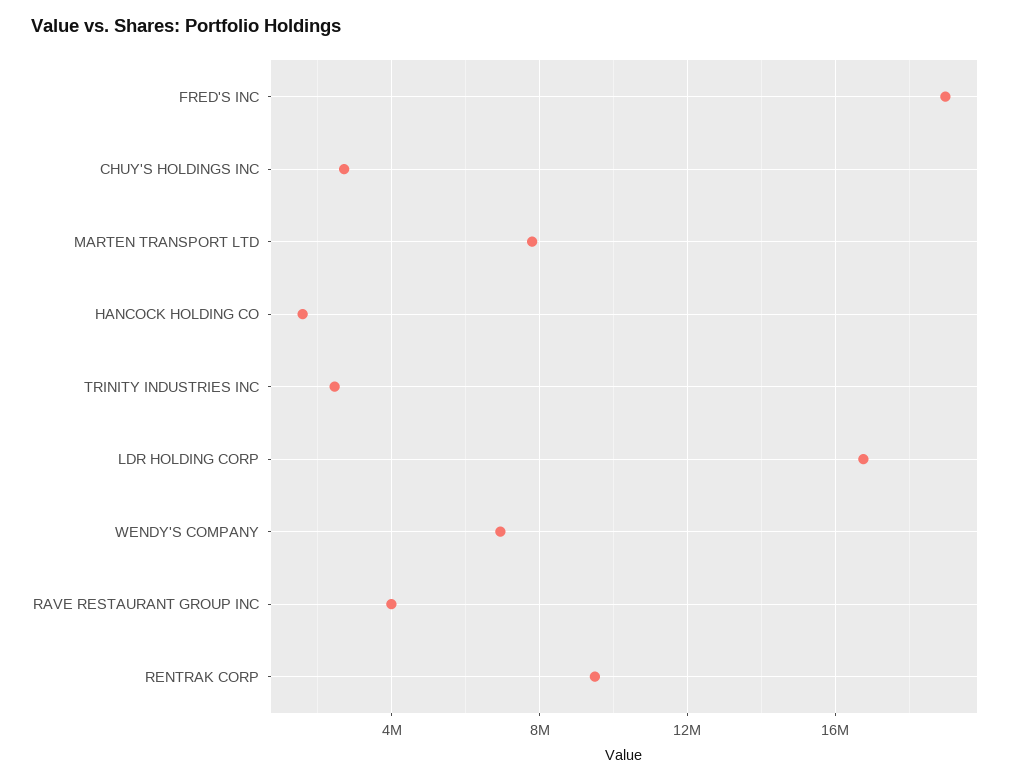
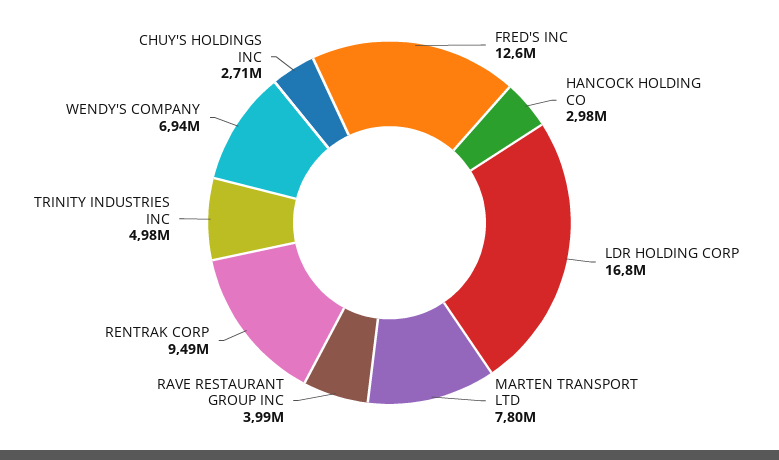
FRED'S INC: 19000000 -> 12600000
HANCOCK HOLDING CO: 1500000 -> 2980000
TRINITY INDUSTRIES INC: 2500000 -> 4980000

